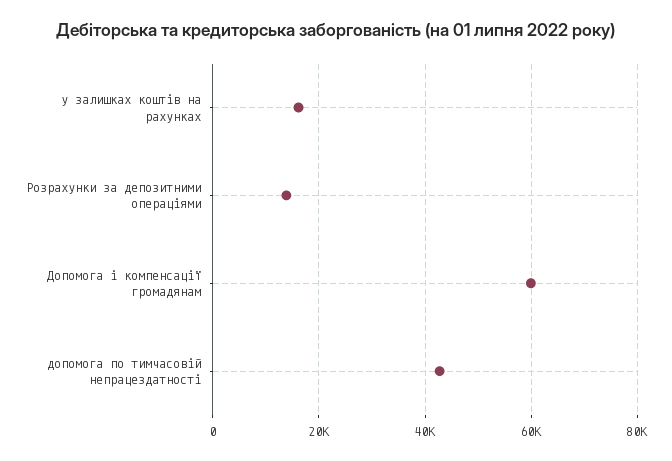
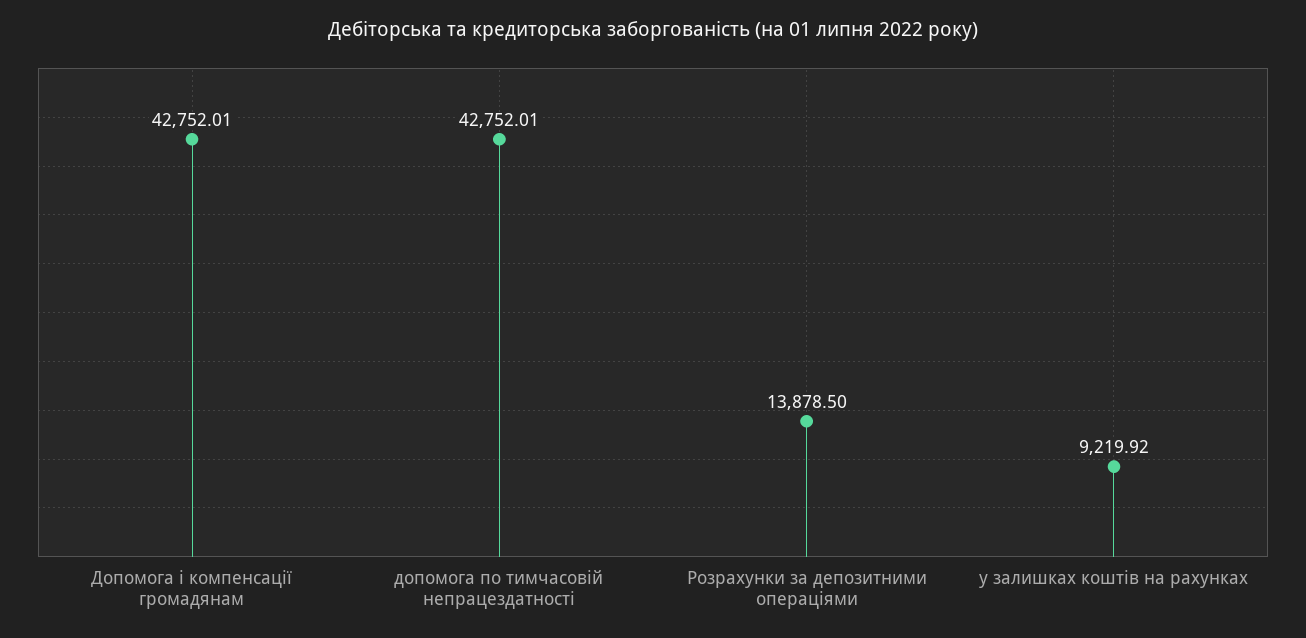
у залишках коштів на рахунках: 16000 -> 9219.92
Допомога і компенсації громадянам: 60000 -> 42752.01

